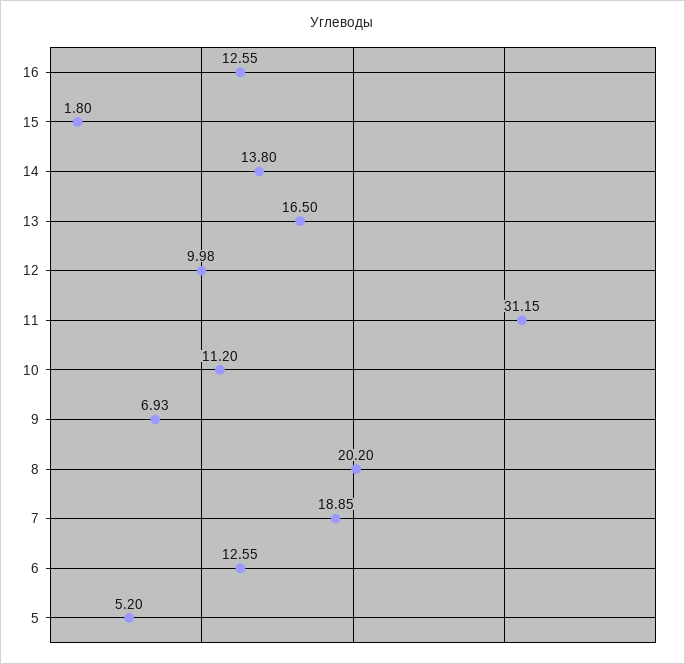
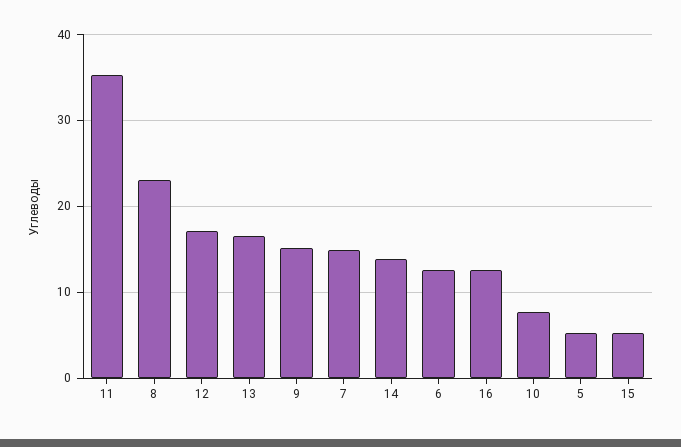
15: 1.8 -> 5
12: 9.98 -> 17
11: 31.15 -> 35
10: 11.2 -> 8
9: 6.93 -> 15
8: 20.2 -> 23
7: 18.85 -> 15

